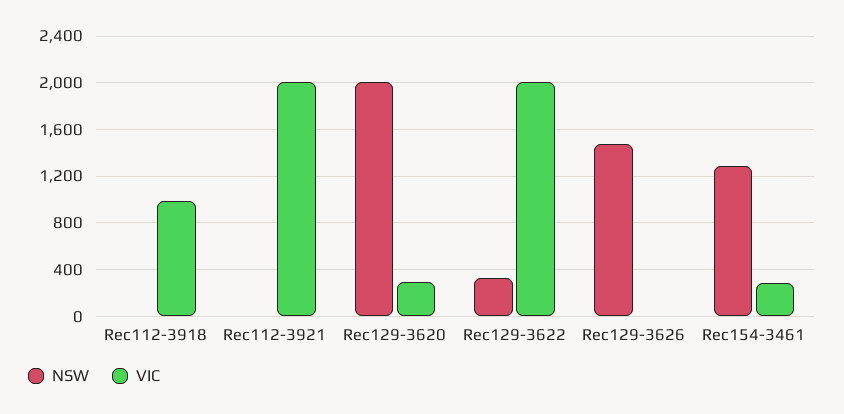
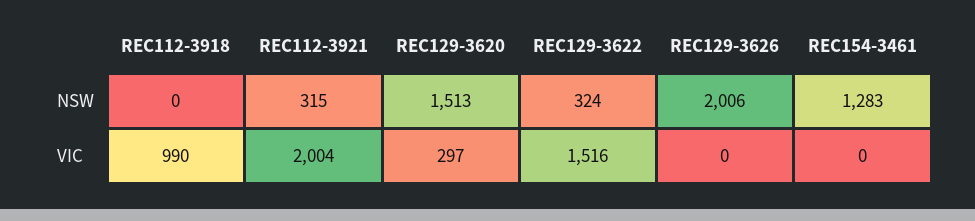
NSW, Rec112-3921: 0 -> 315
NSW, Rec129-3620: 2000 -> 1513
VIC, Rec129-3622: 2000 -> 1516
NSW, Rec129-3626: 1500 -> 2006
VIC, Rec154-3461: 300 -> 0

